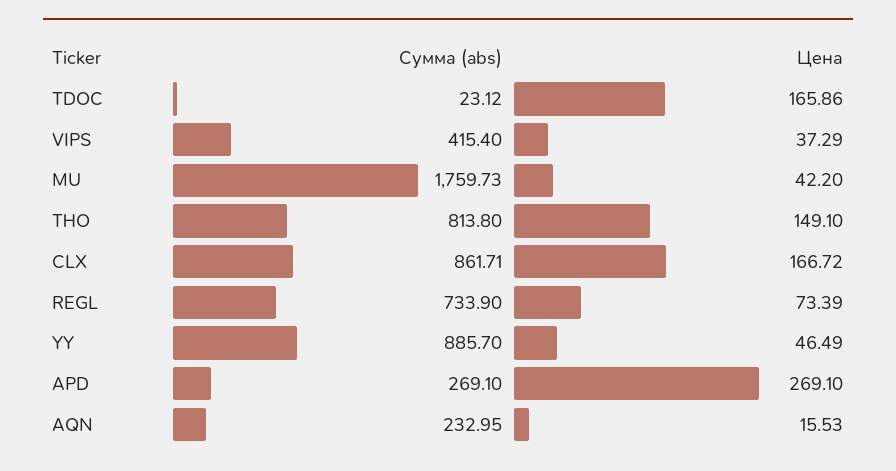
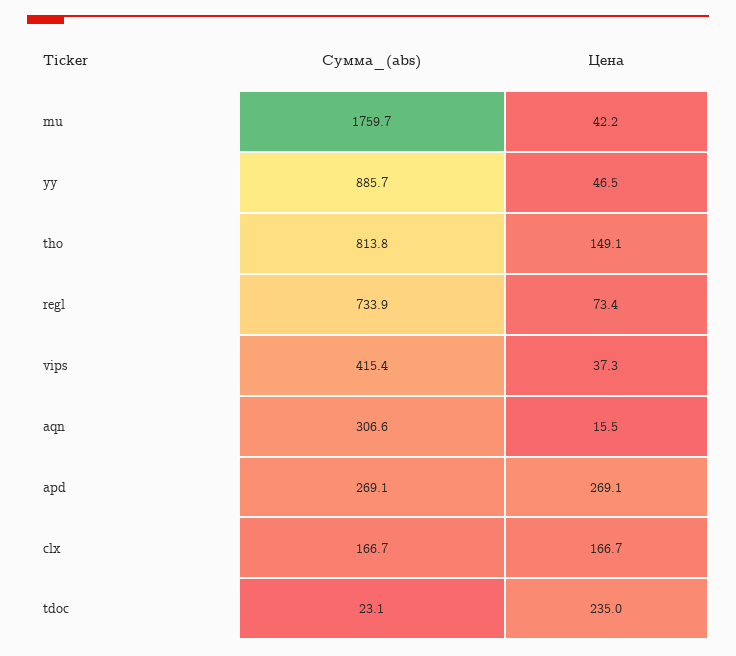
Цена, TDOC: 165.86 -> 235
Сумма (abs), CLX: 861.71 -> 166.7
Сумма (abs), AQN: 232.95 -> 306.6

